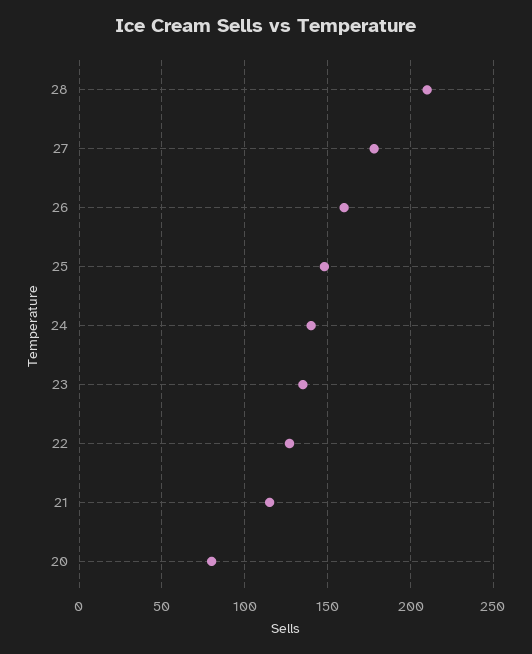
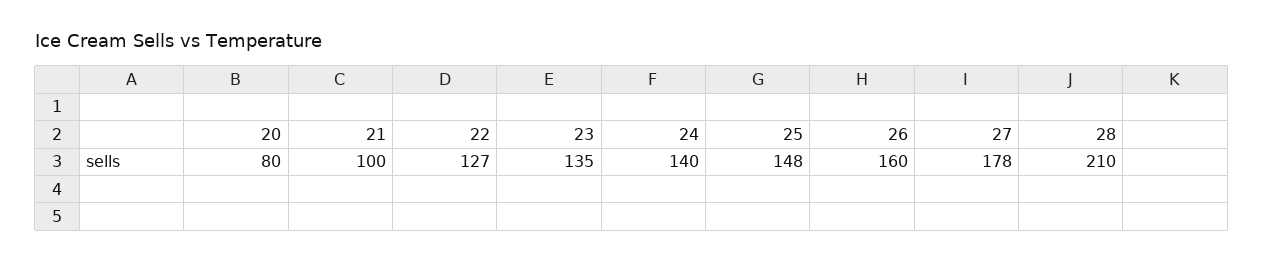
21: 115 -> 100

